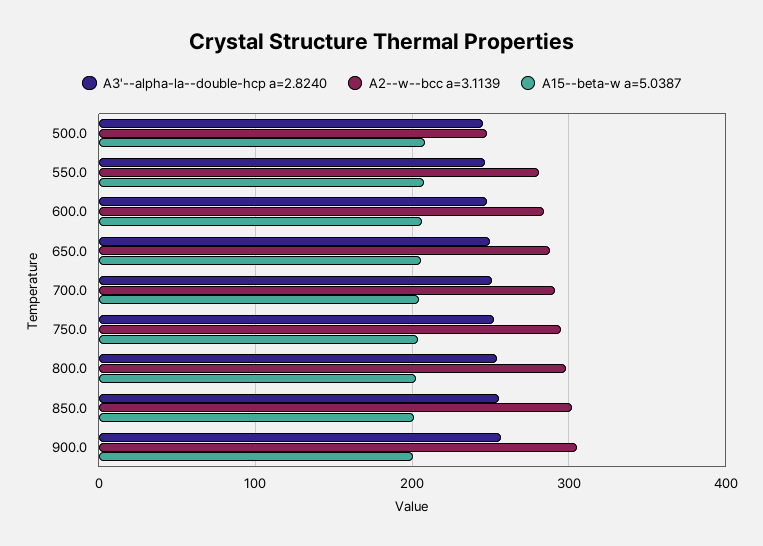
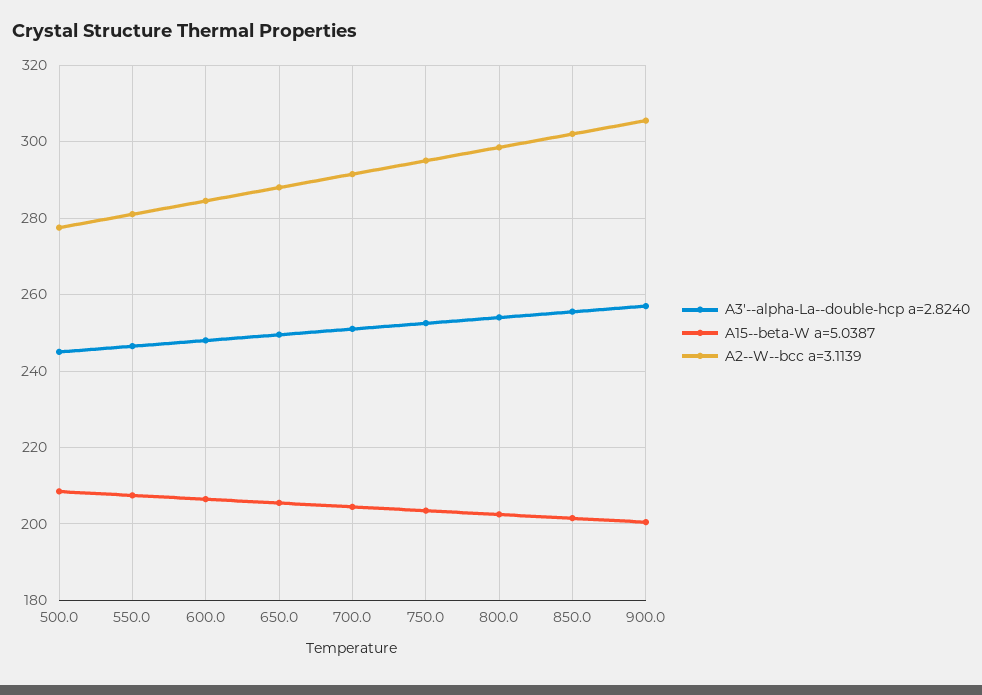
A2--w--bcc a=3.1139, 500.0: 250 -> 278

